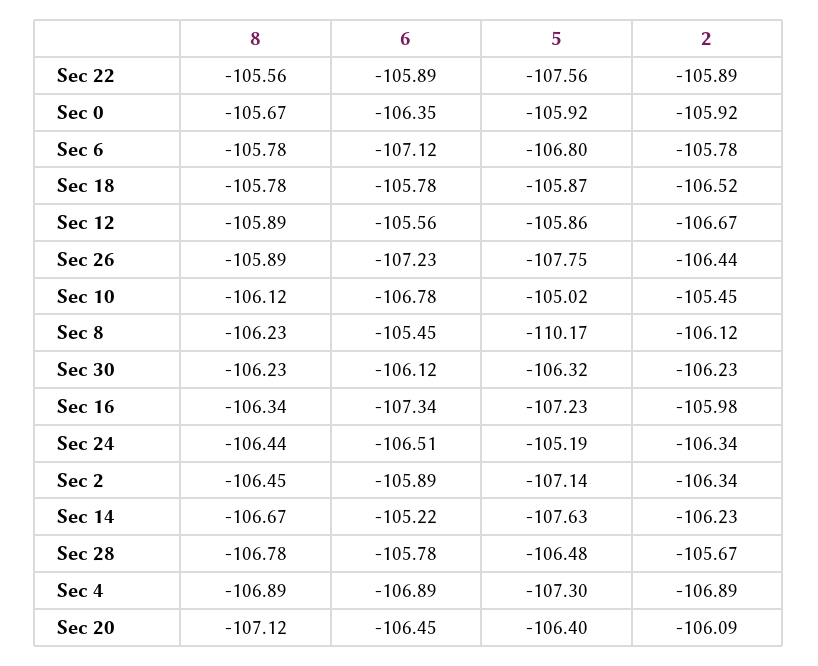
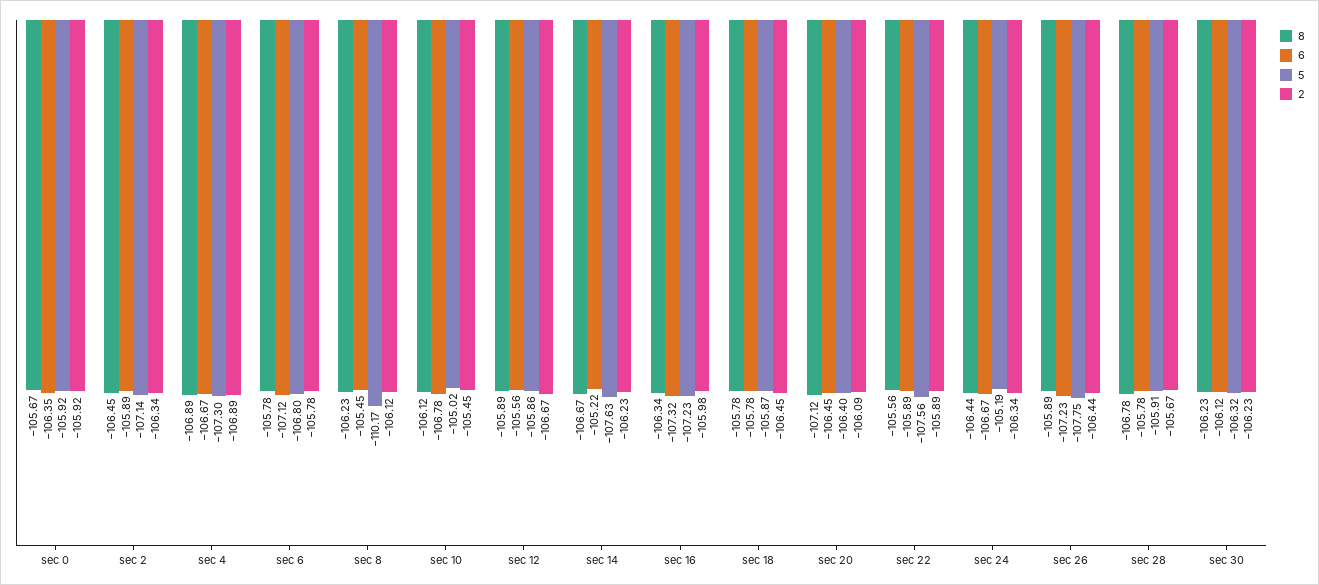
2, Sec 18: -106.52 -> -106.45
6, Sec 16: -107.34 -> -107.32
6, Sec 24: -106.51 -> -106.67
5, Sec 28: -106.48 -> -105.91
6, Sec 4: -106.89 -> -106.67

